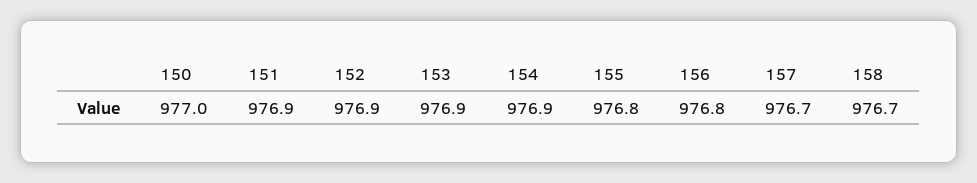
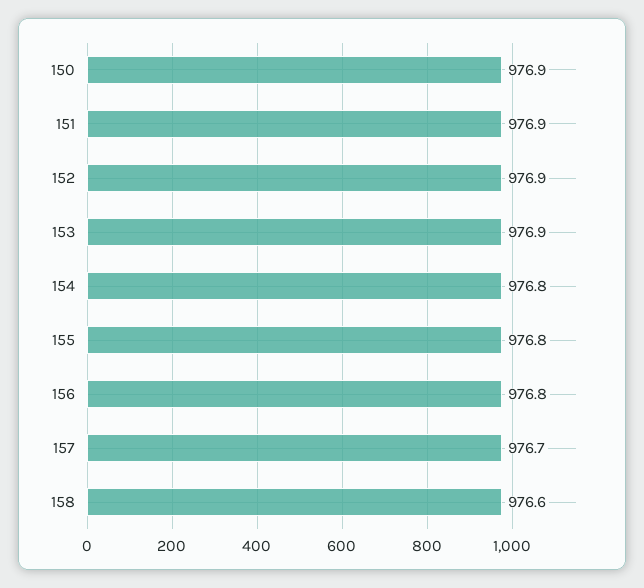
150: 977 -> 976.9
154: 976.9 -> 976.8
158: 976.7 -> 976.6

